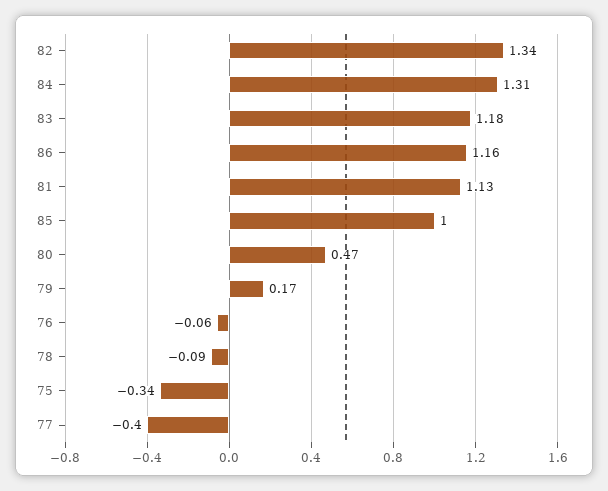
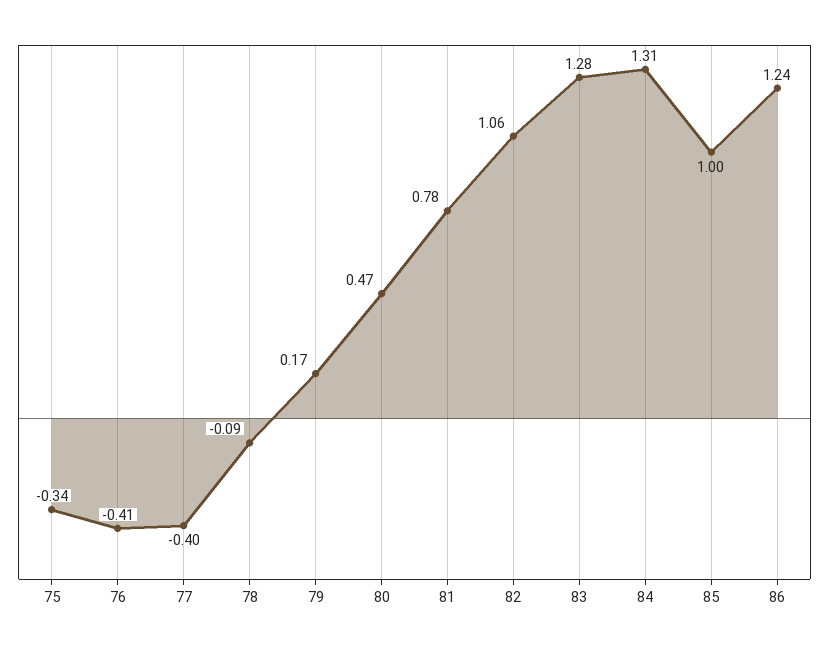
82: 1.34 -> 1.06
83: 1.18 -> 1.28
86: 1.16 -> 1.24
81: 1.13 -> 0.78
76: -0.06 -> -0.41

